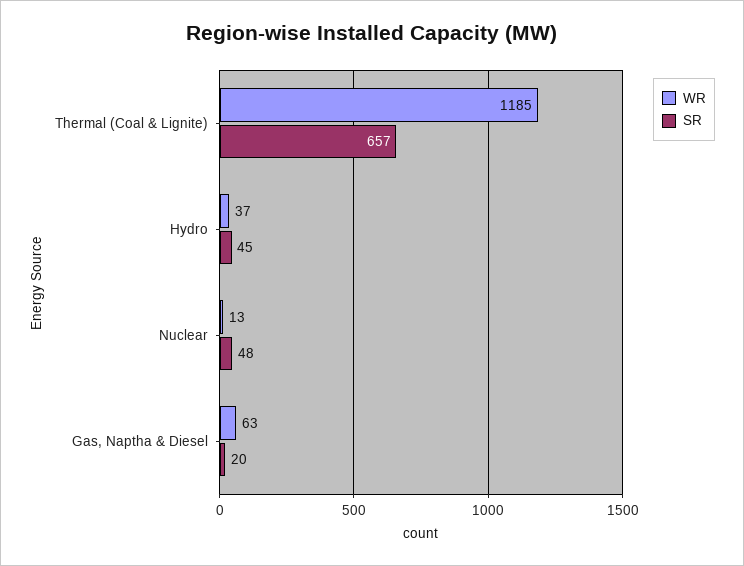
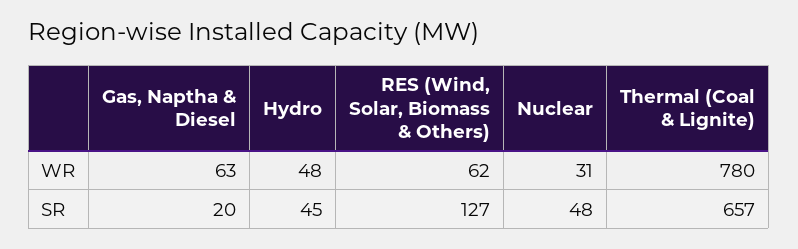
WR, Thermal (Coal & Lignite): 1185 -> 780
WR, Hydro: 37 -> 48
WR, Nuclear: 13 -> 31
WR, RES (Wind, Solar, Biomass & Others): none -> 62
SR, RES (Wind, Solar, Biomass & Others): none -> 127

